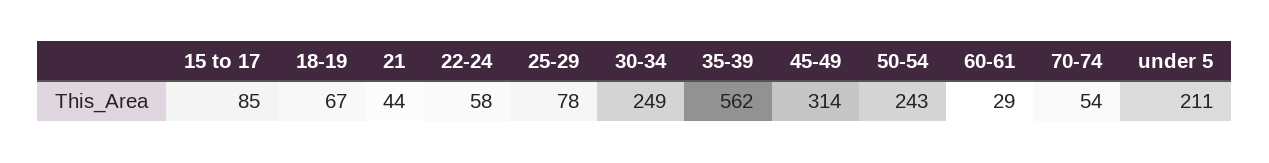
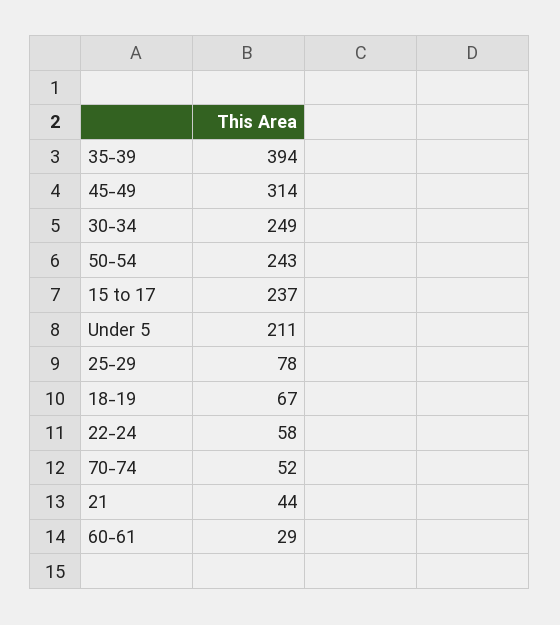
15 to 17: 85 -> 237
35-39: 562 -> 394
70-74: 54 -> 52

